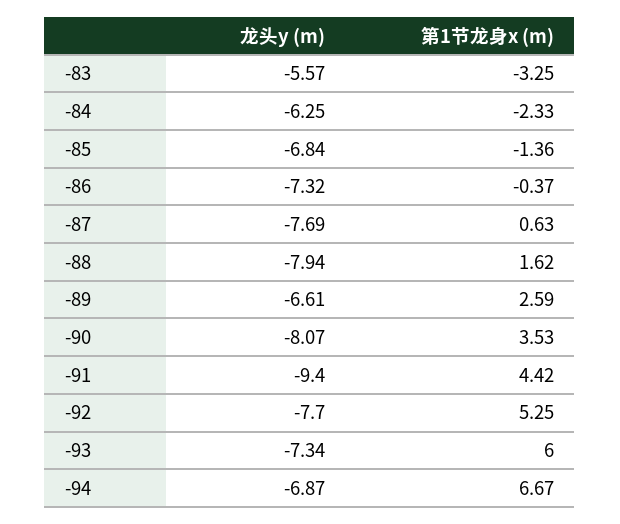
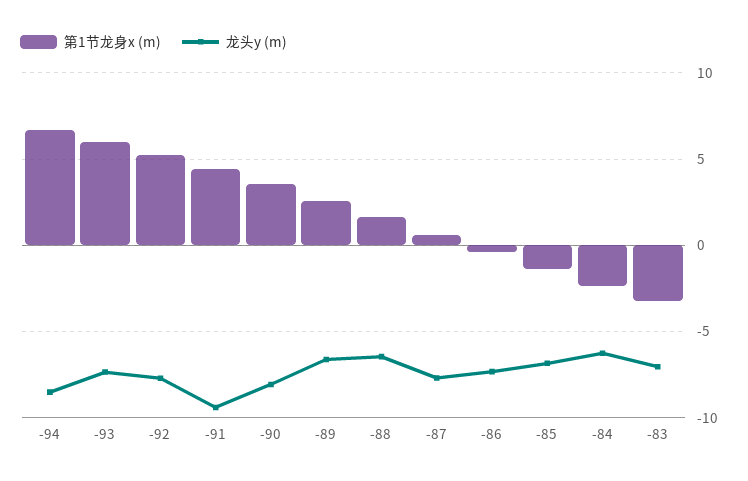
龙头y (m), -83: -5.57 -> -7
龙头y (m), -88: -7.94 -> -6.5
龙头y (m), -94: -6.87 -> -8.5

